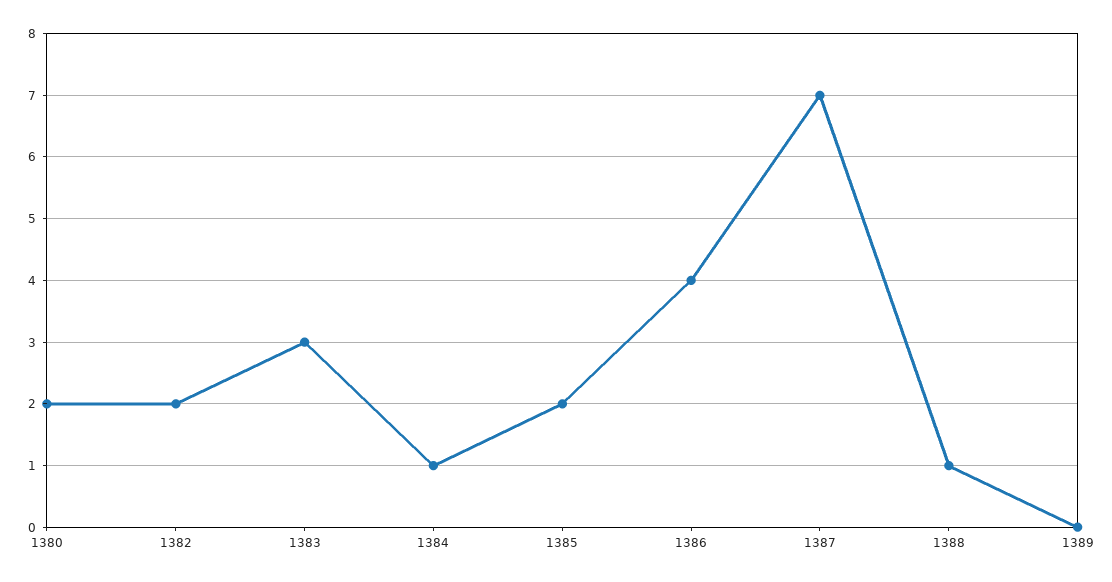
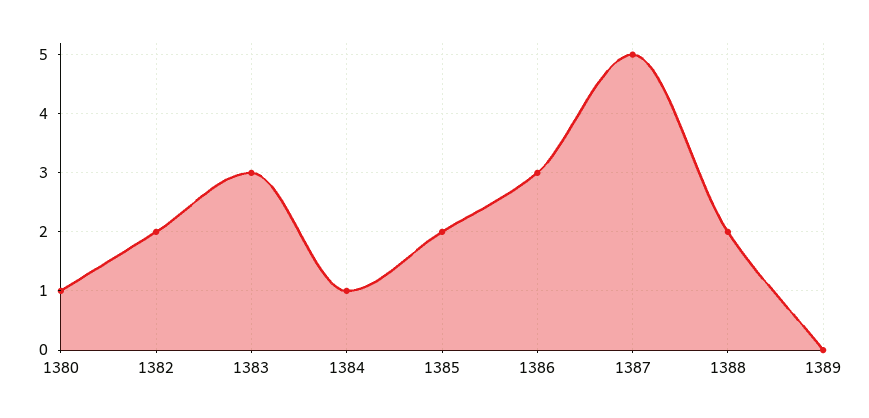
1380: 2 -> 1
1386: 4 -> 3
1387: 7 -> 5
1388: 1 -> 2

